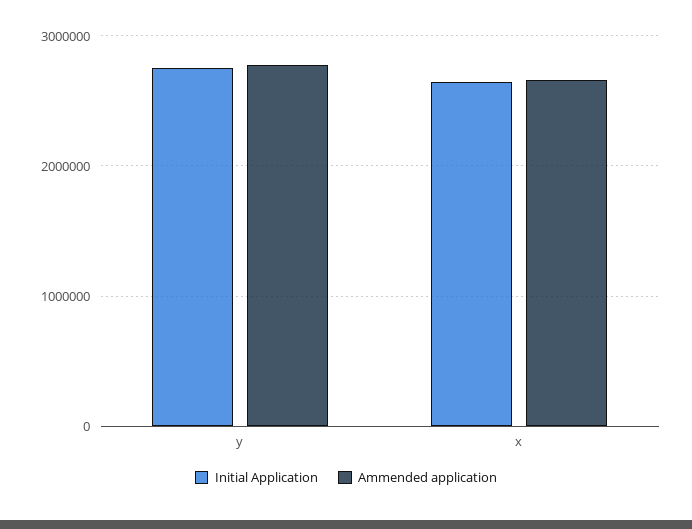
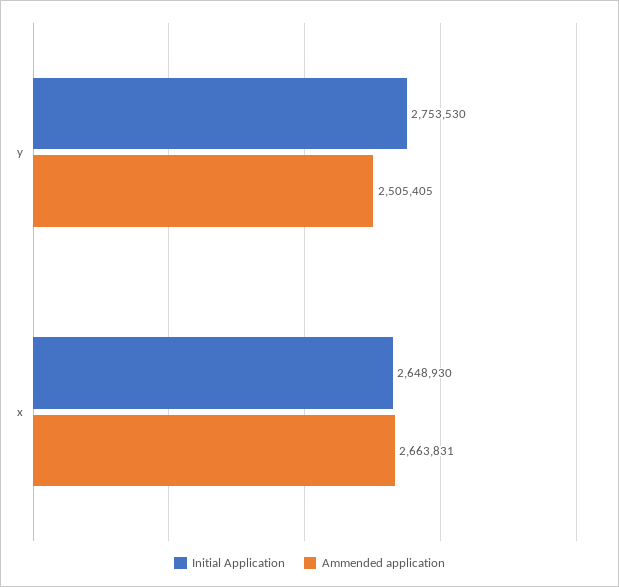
Ammended application, y: 2800000 -> 2505405

